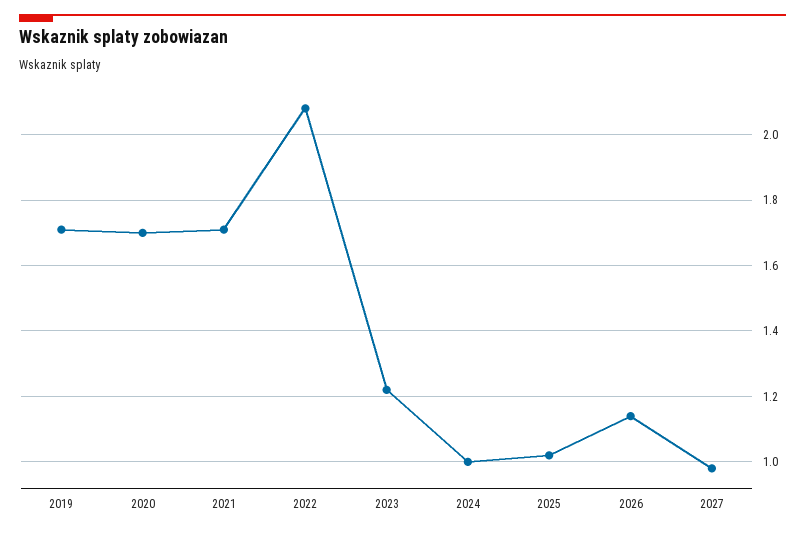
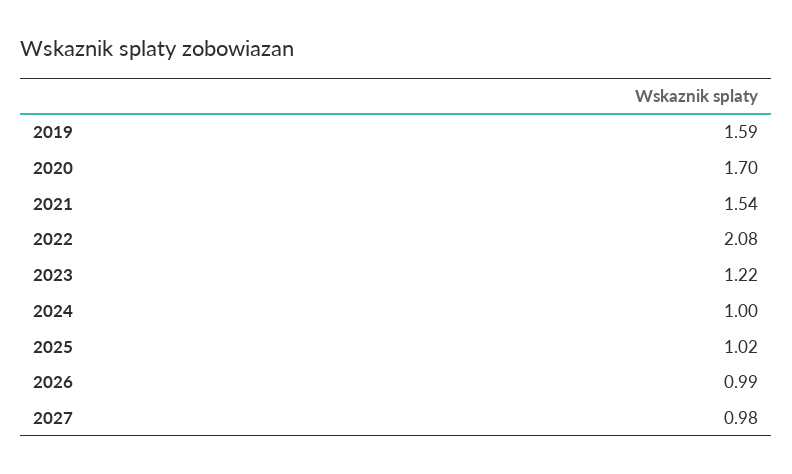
2019: 1.7 -> 1.59
2021: 1.7 -> 1.54
2026: 1.15 -> 0.99

